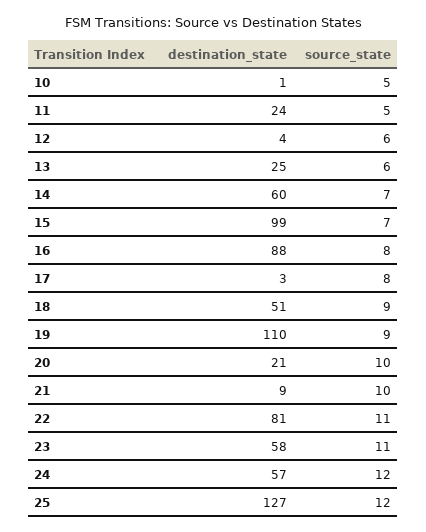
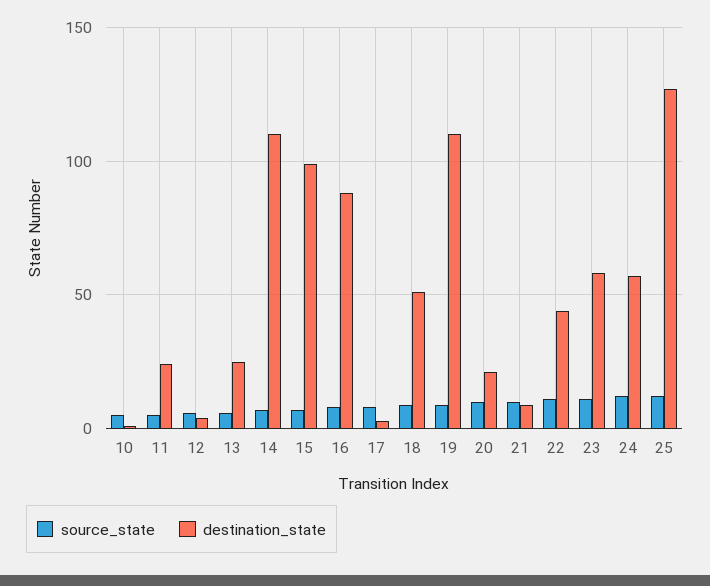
destination_state, 14: 60 -> 110
destination_state, 22: 81 -> 45

